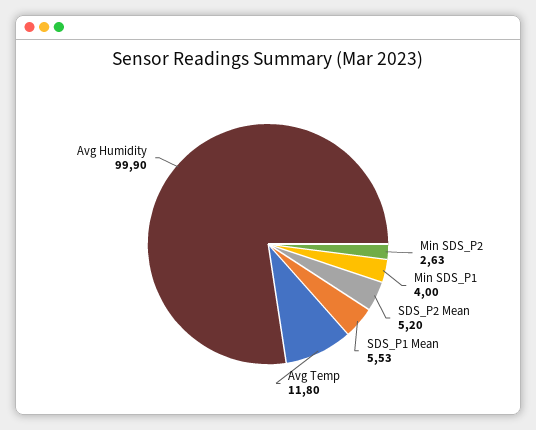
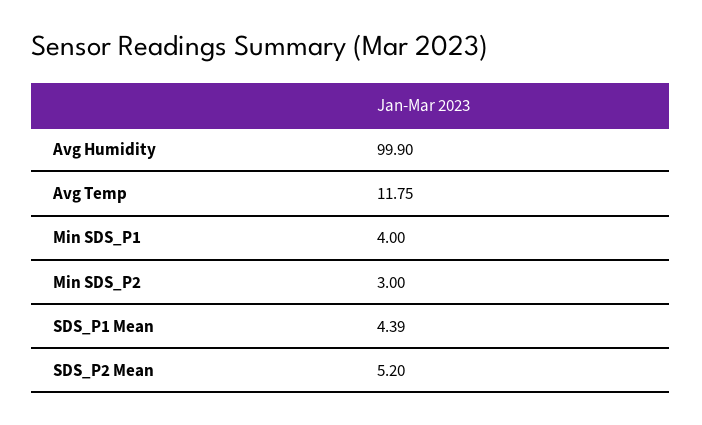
Min SDS_P2: 2.63 -> 3
SDS_P1 Mean: 5.53 -> 4.39
Avg Temp: 11.8 -> 11.75

